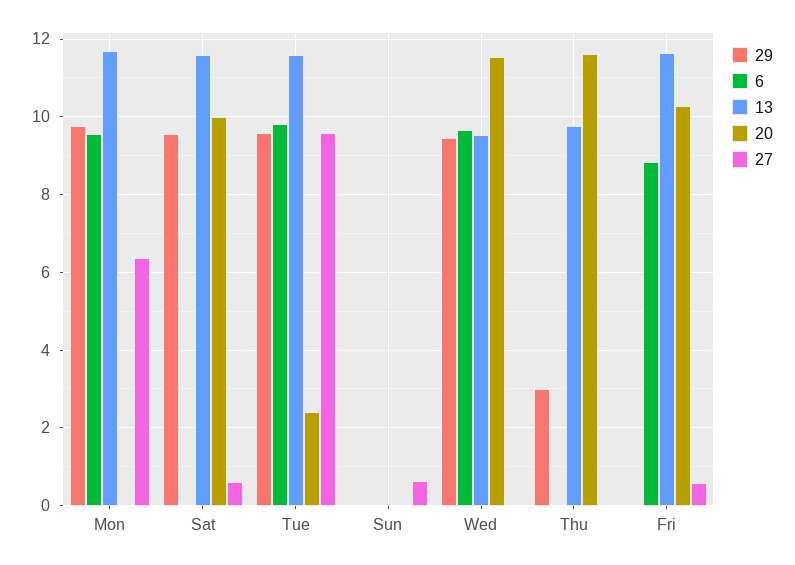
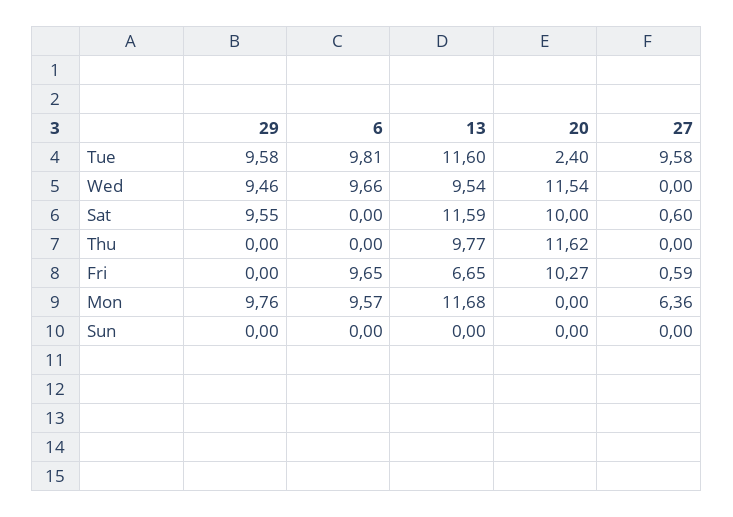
27, Sun: 0.6 -> 0
29, Thu: 3 -> 0
6, Fri: 8.8 -> 9.65
13, Fri: 11.6 -> 6.65

